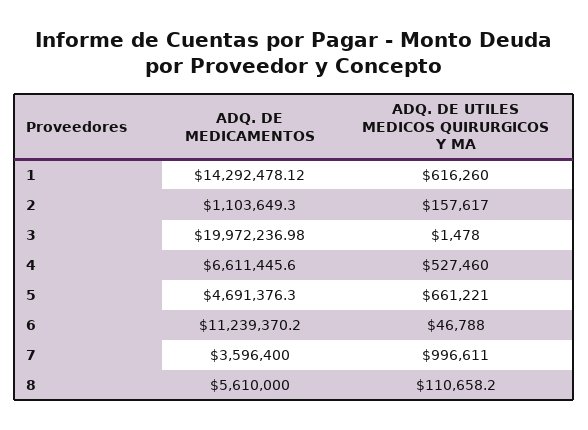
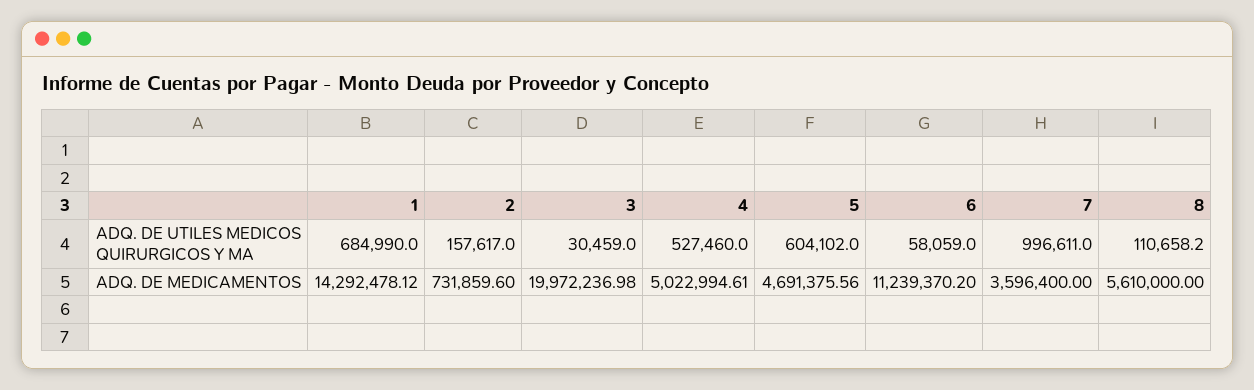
ADQ. DE UTILES MEDICOS QUIRURGICOS Y MA, 1: 616260 -> 684990
ADQ. DE MEDICAMENTOS, 2: 1103649.3 -> 731859.6
ADQ. DE UTILES MEDICOS QUIRURGICOS Y MA, 3: 1478 -> 30459
ADQ. DE MEDICAMENTOS, 4: 6611445.6 -> 5022994.61
ADQ. DE MEDICAMENTOS, 5: 4691376.3 -> 4691375.56
ADQ. DE UTILES MEDICOS QUIRURGICOS Y MA, 5: 661221 -> 604102
ADQ. DE UTILES MEDICOS QUIRURGICOS Y MA, 6: 46788 -> 58059

